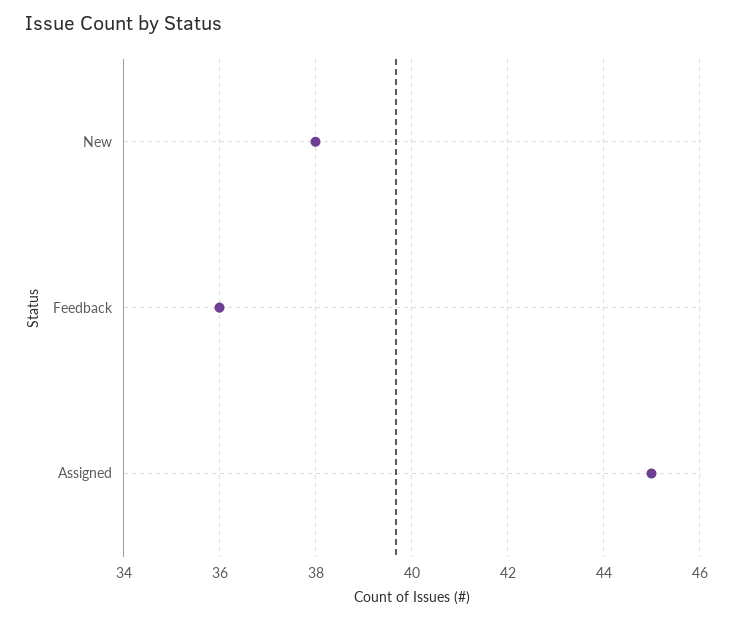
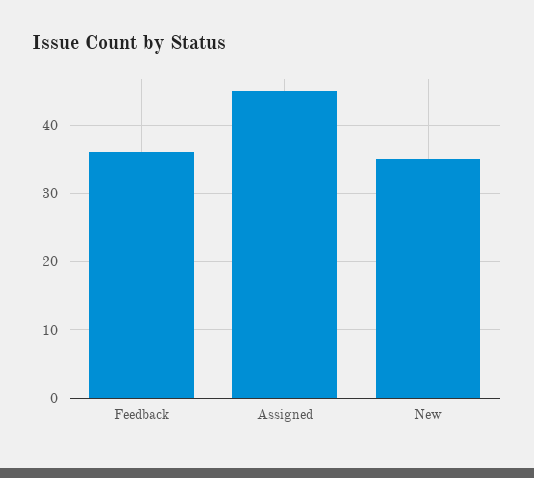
New: 38 -> 35

